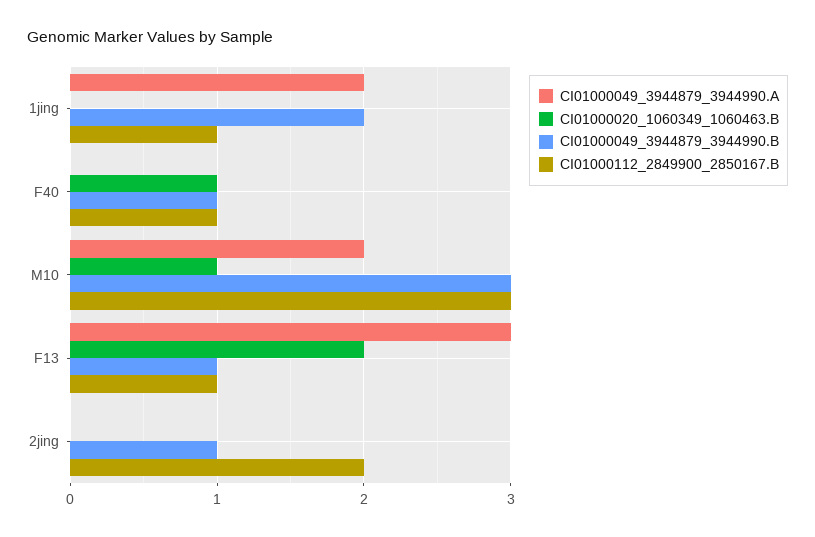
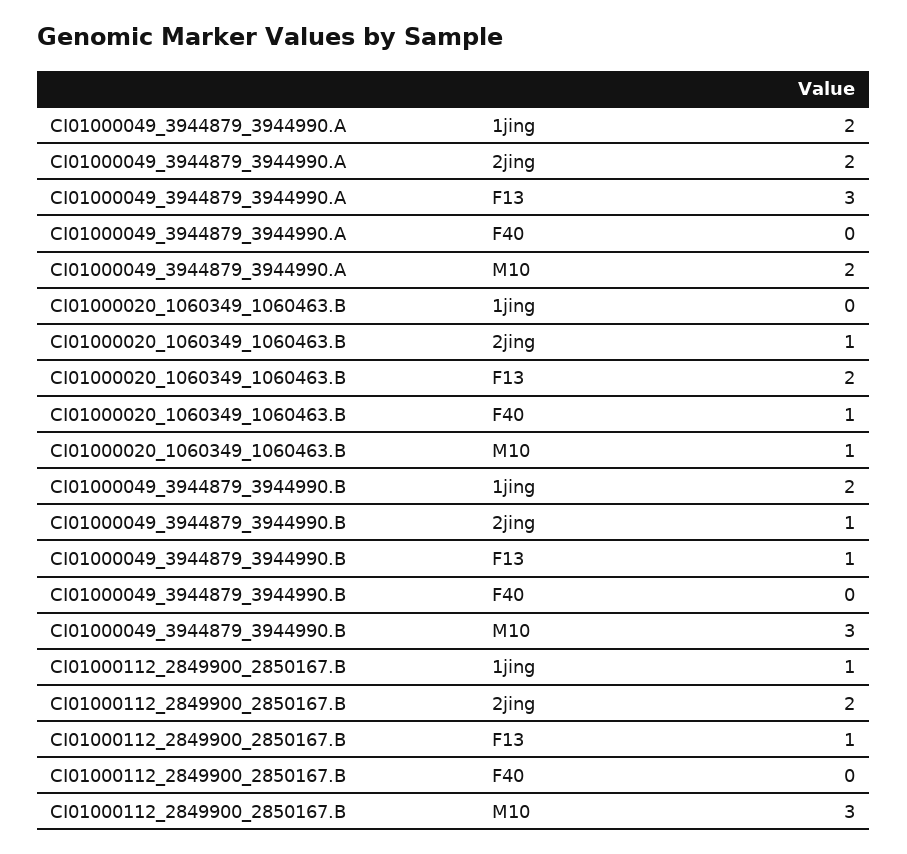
CI01000049_3944879_3944990.B, F40: 1 -> 0
CI01000112_2849900_2850167.B, F40: 1 -> 0
CI01000049_3944879_3944990.A, 2jing: 0 -> 2
CI01000020_1060349_1060463.B, 2jing: 0 -> 1

